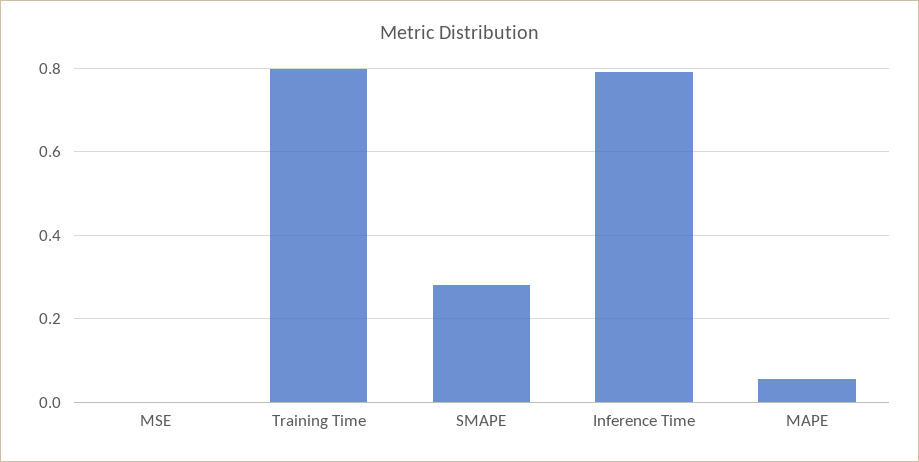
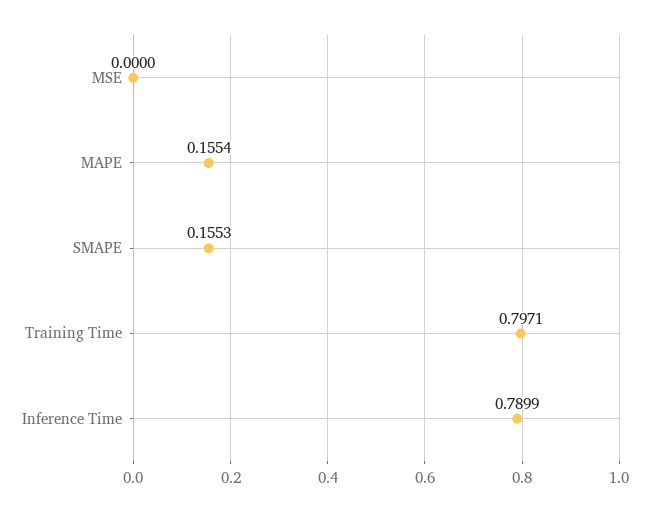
SMAPE: 0.28 -> 0.1553
MAPE: 0.06 -> 0.1554

